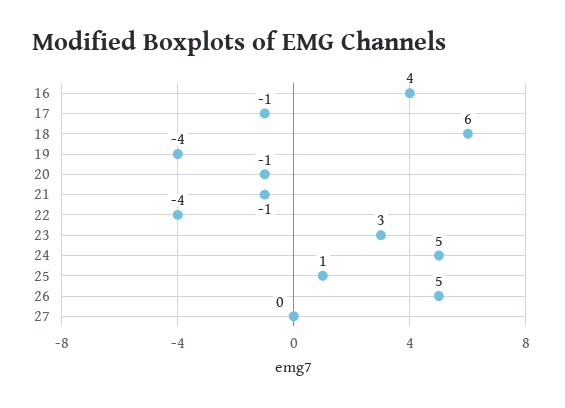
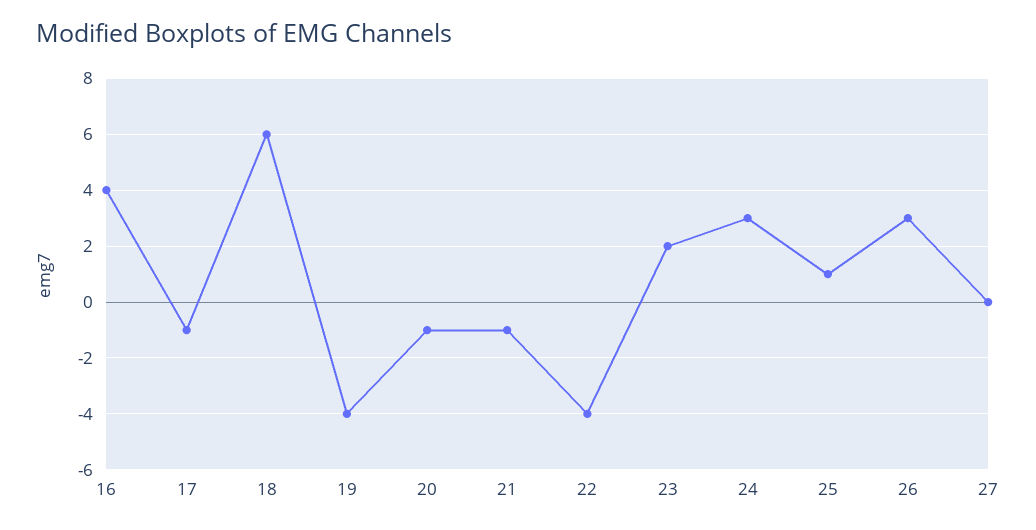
23: 3 -> 2
24: 5 -> 3
26: 5 -> 3

